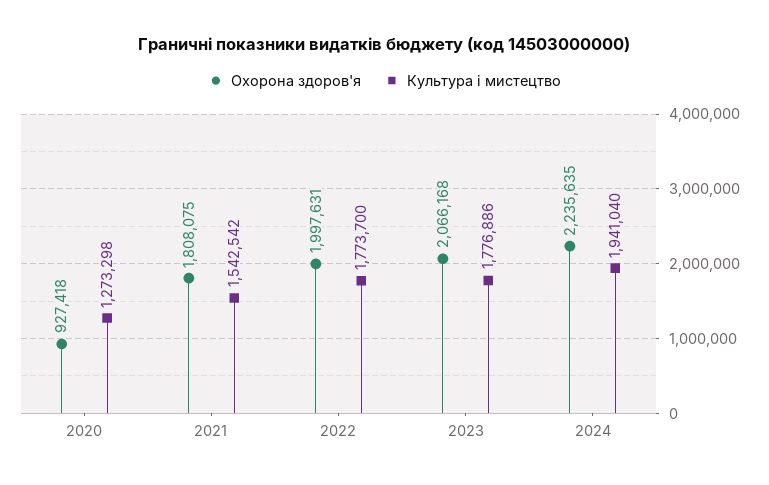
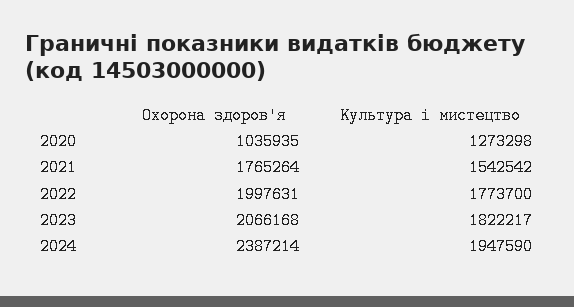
Охорона здоров'я, 2020: 927418 -> 1035935
Охорона здоров'я, 2021: 1808075 -> 1765264
Культура i мистецтво, 2023: 1776886 -> 1822217
Охорона здоров'я, 2024: 2235635 -> 2387214
Культура i мистецтво, 2024: 1941040 -> 1947590

